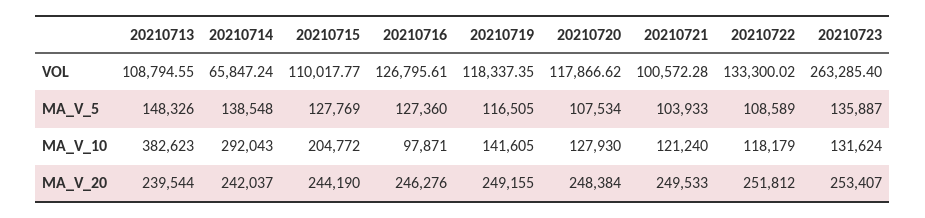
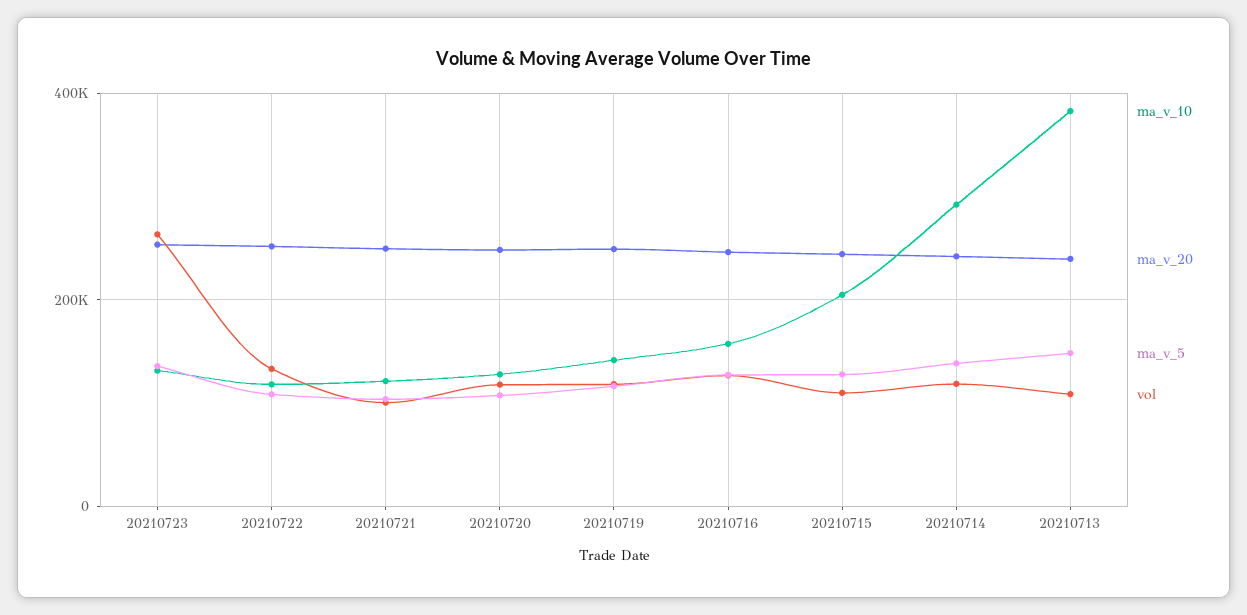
VOL, 20210714: 65847.24 -> 120000
MA_V_10, 20210716: 97871 -> 160000

